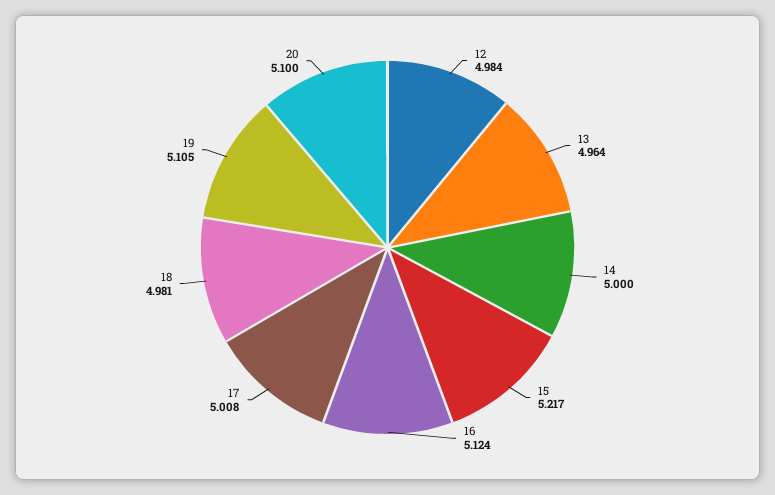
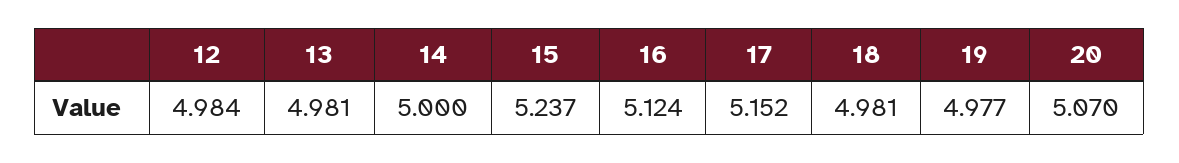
13: 4.964 -> 4.981
15: 5.217 -> 5.237
17: 5.008 -> 5.152
19: 5.105 -> 4.977
20: 5.1 -> 5.07

